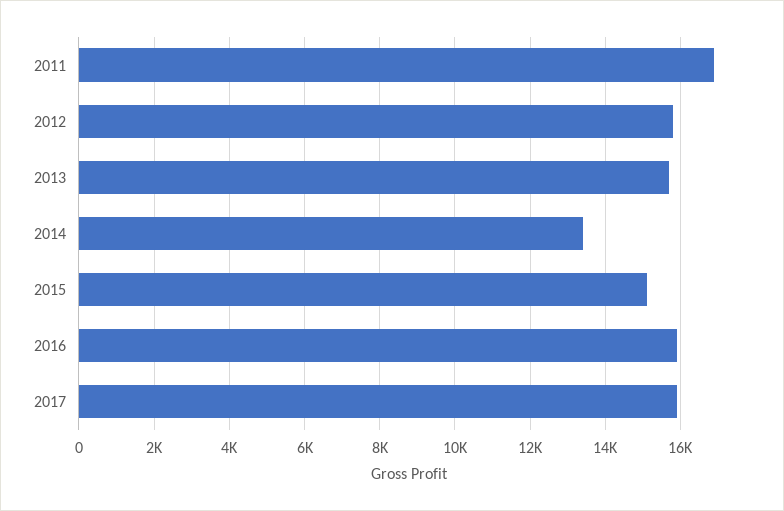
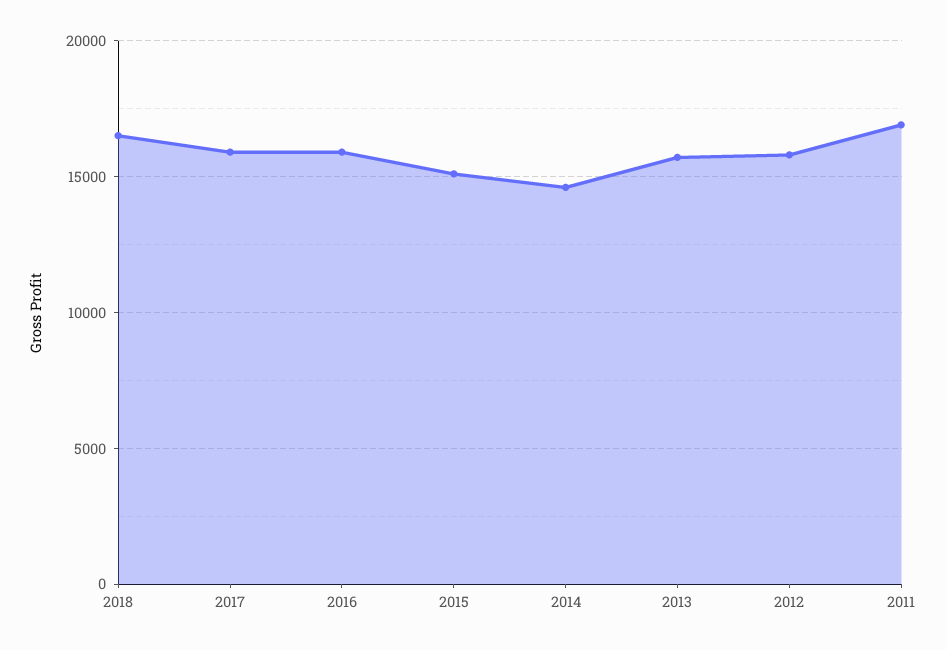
2014: 13400 -> 14500
2018: none -> 16500

